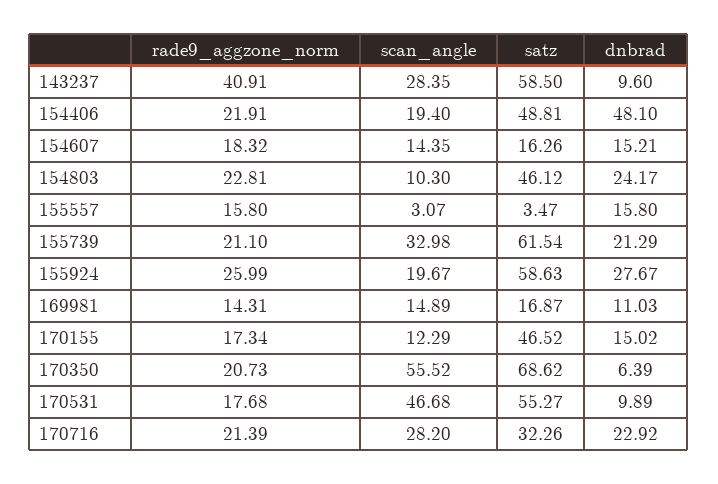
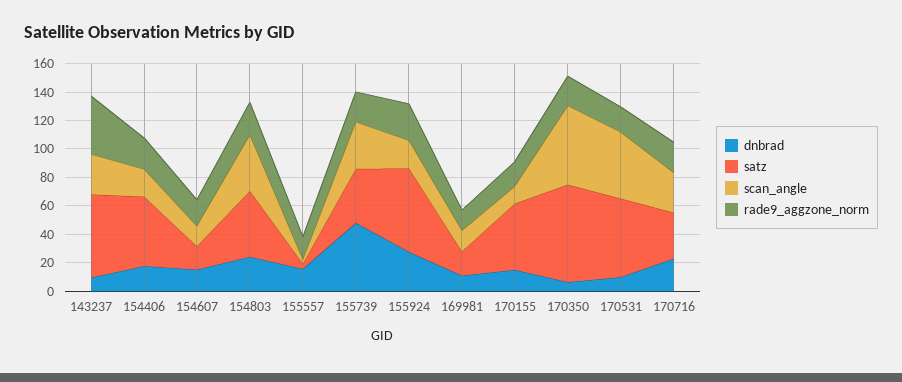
dnbrad, 154406: 48.1 -> 20
scan_angle, 154803: 10.3 -> 40
satz, 155739: 61.54 -> 40
dnbrad, 155739: 21.29 -> 50

